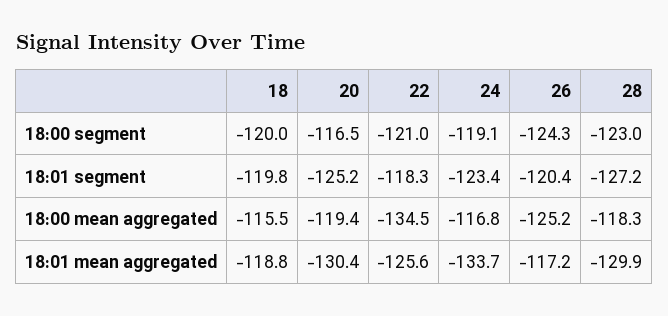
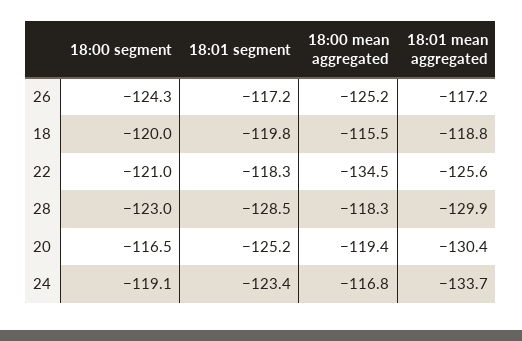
26, 18:01 segment: -120.4 -> -117.2
28, 18:01 segment: -127.2 -> -128.5

